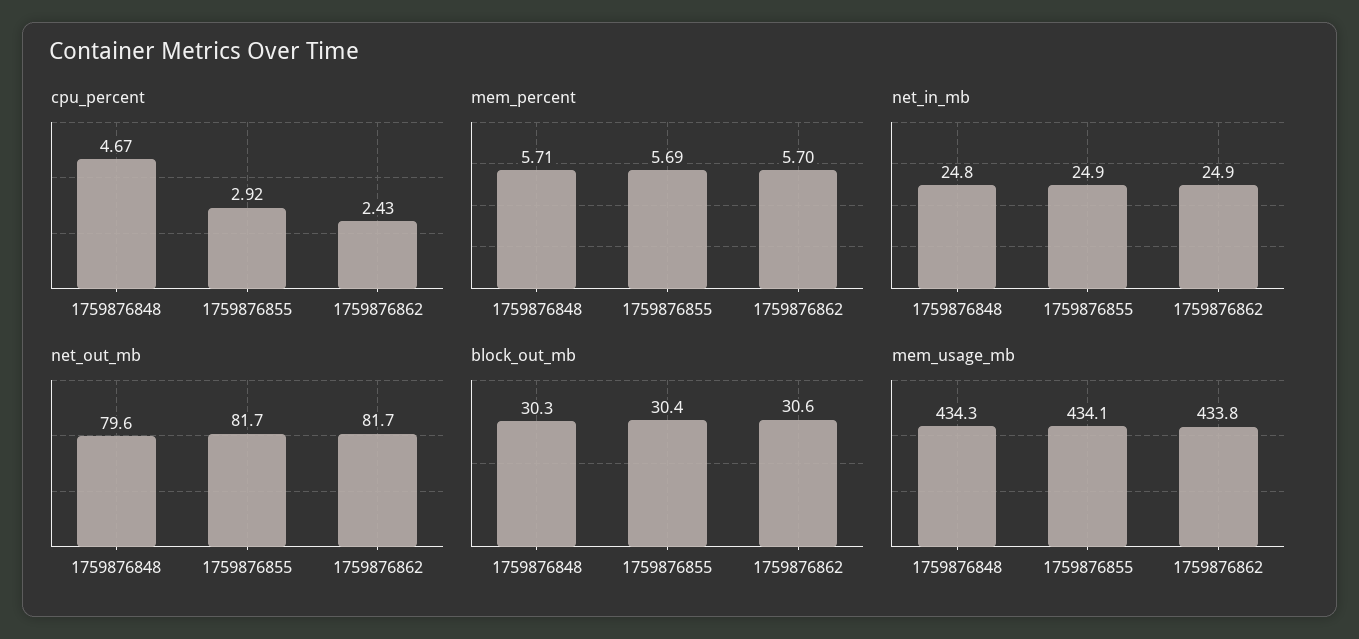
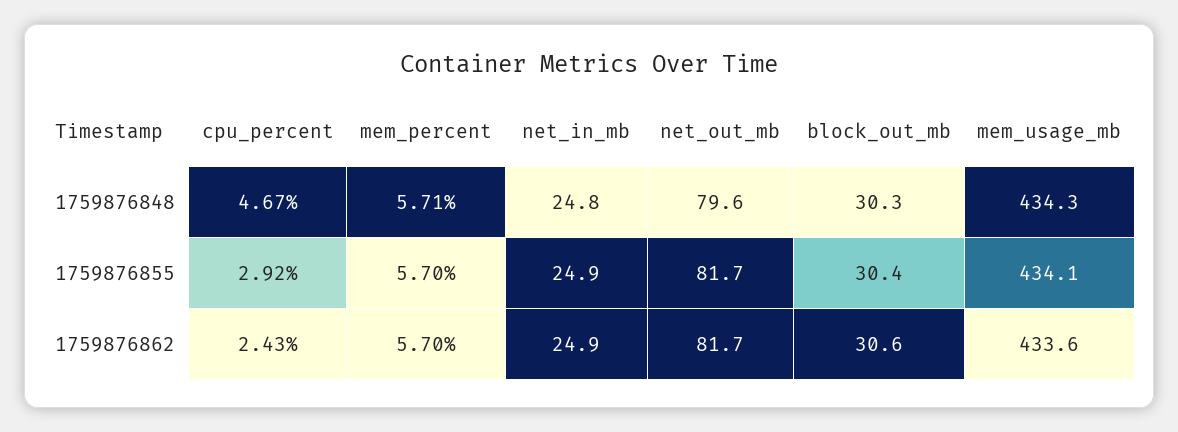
mem_percent, 1759876855: 5.69 -> 5.7
mem_usage_mb, 1759876862: 433.8 -> 433.6

